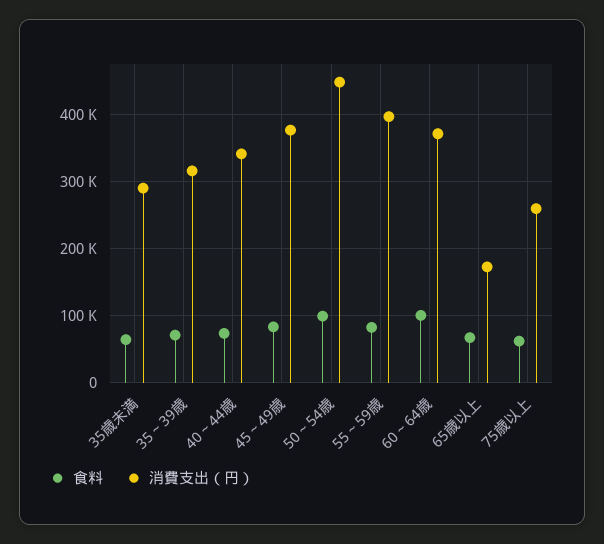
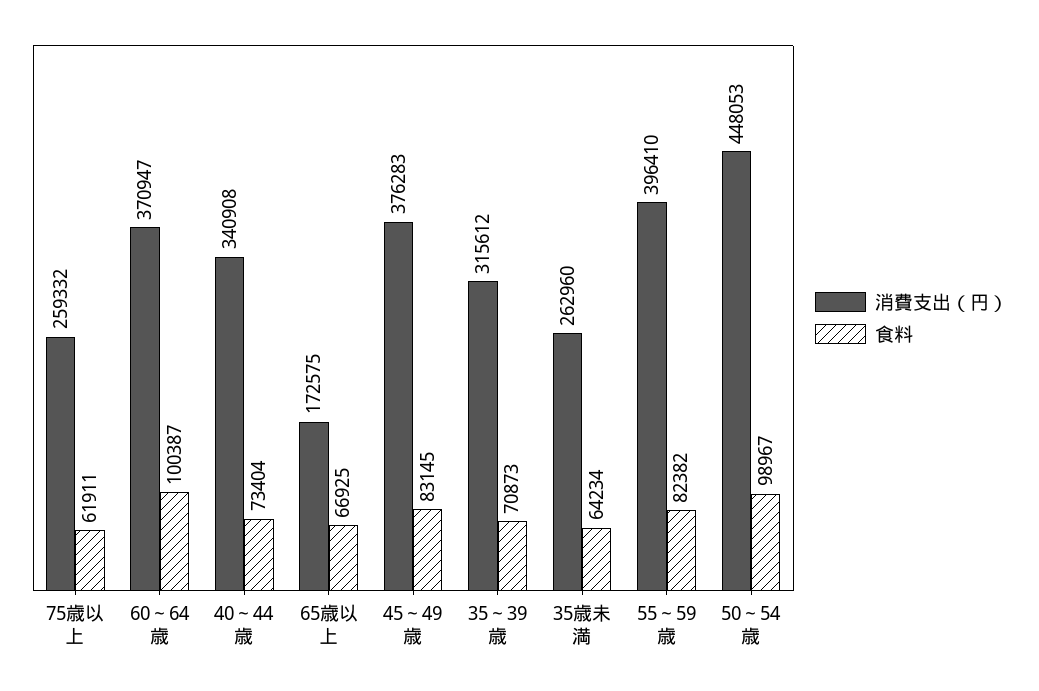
消費支出（円）, 35歳未満: 290000 -> 262960

